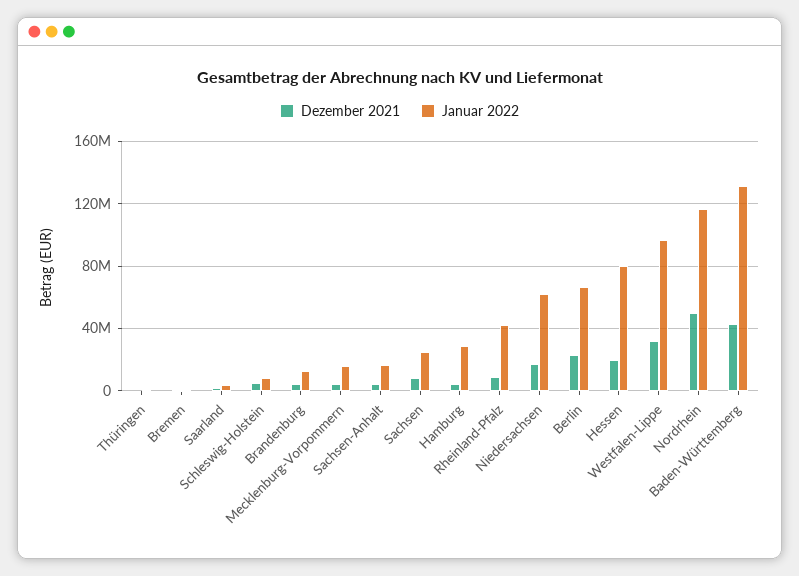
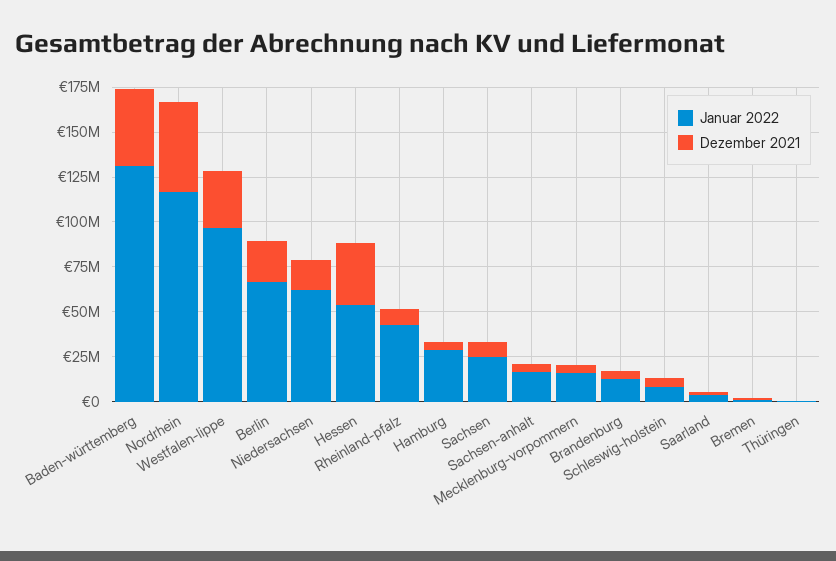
Dezember 2021, Hessen: 20000000 -> 35000000
Januar 2022, Hessen: 80000000 -> 55000000

